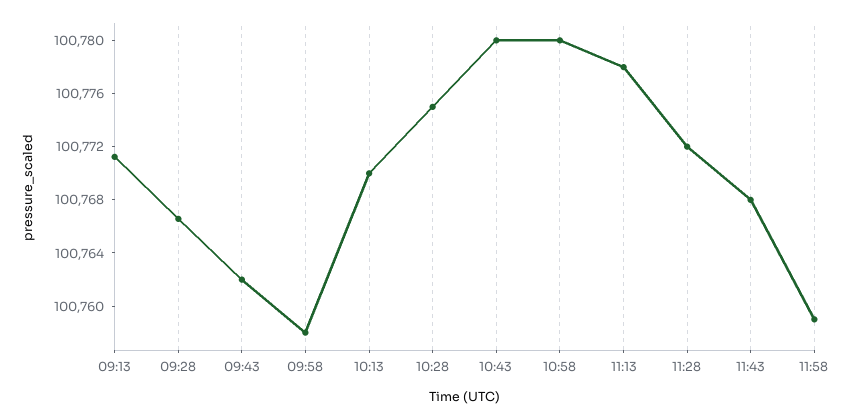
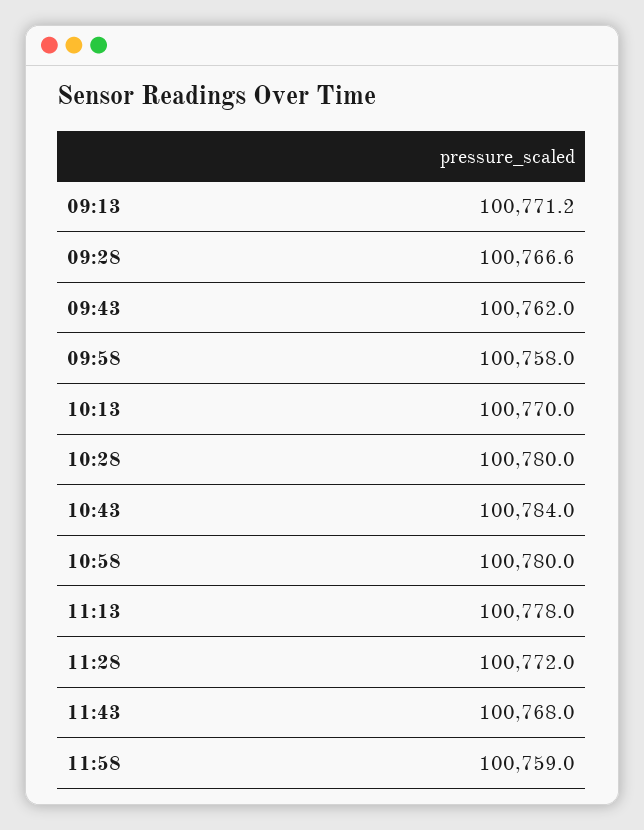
10:28: 100775 -> 100780
10:43: 100780 -> 100784

